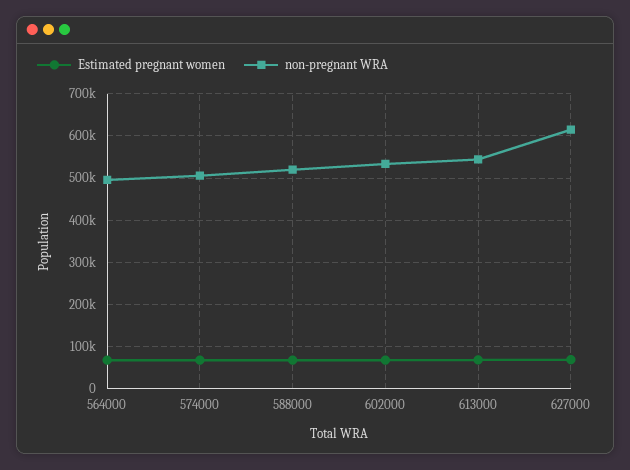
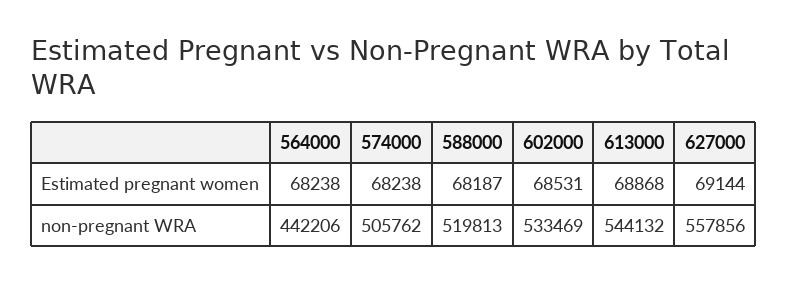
non-pregnant WRA, 564000: 500000 -> 442206
non-pregnant WRA, 627000: 620000 -> 557856

